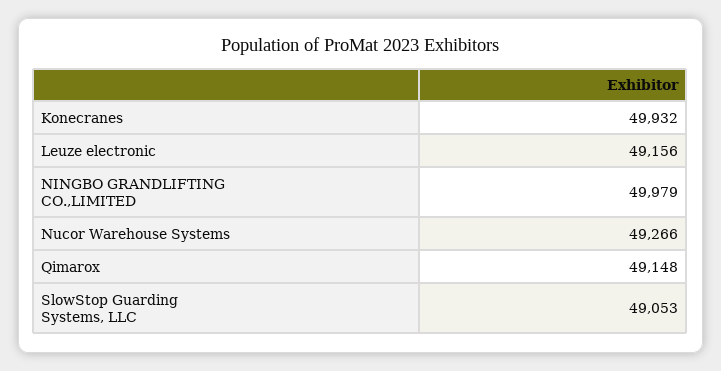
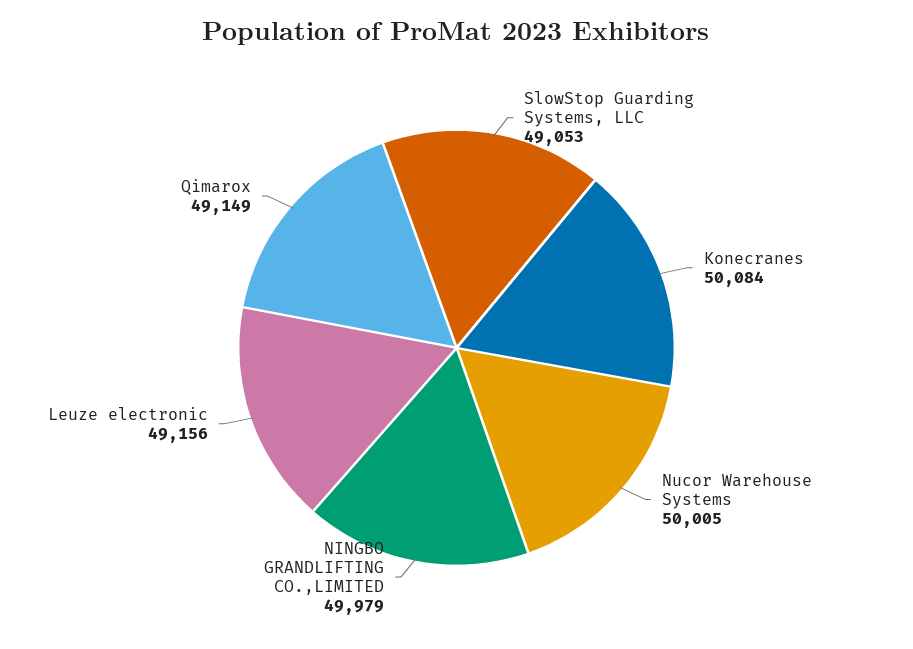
Konecranes: 49932 -> 50084
Nucor Warehouse Systems: 49266 -> 50005
Qimarox: 49148 -> 49149

